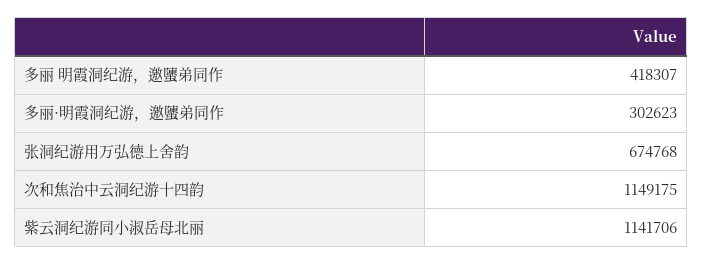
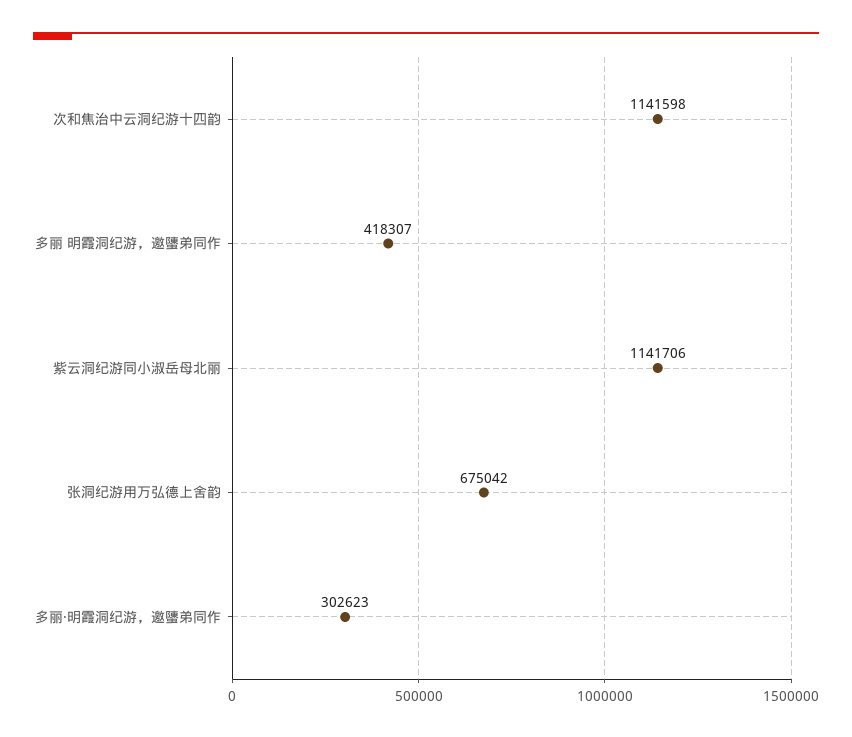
张洞纪游用万弘德上舍韵: 674768 -> 675042
次和焦治中云洞纪游十四韵: 1149175 -> 1141598

